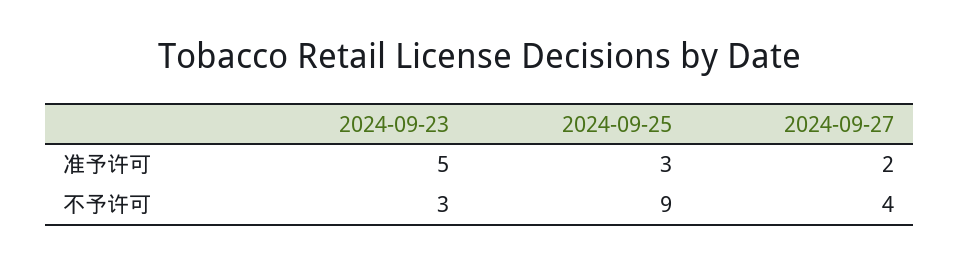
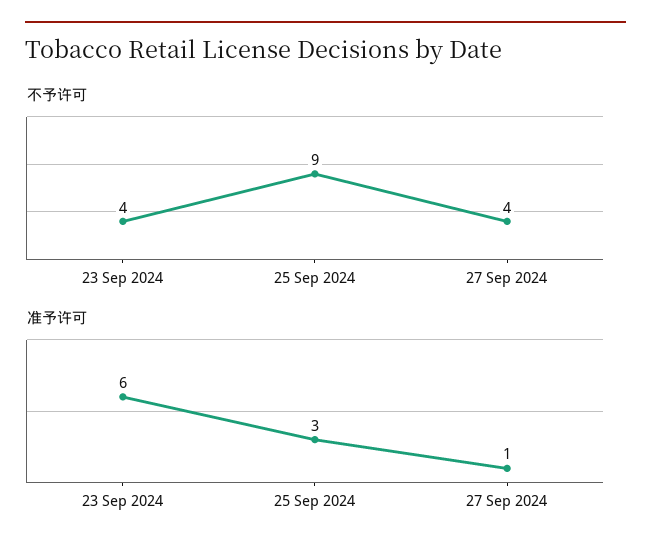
准予许可, 2024-09-23: 5 -> 6
准予许可, 2024-09-27: 2 -> 1
不予许可, 2024-09-23: 3 -> 4

